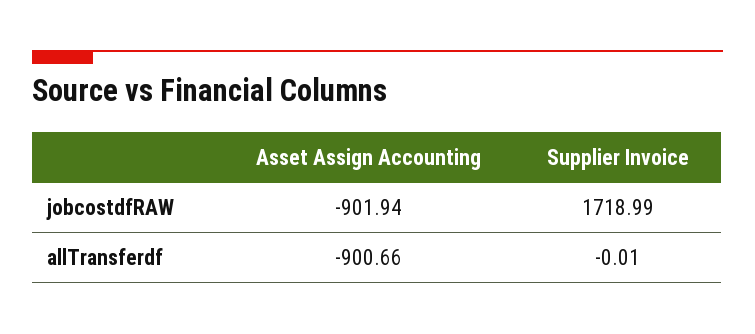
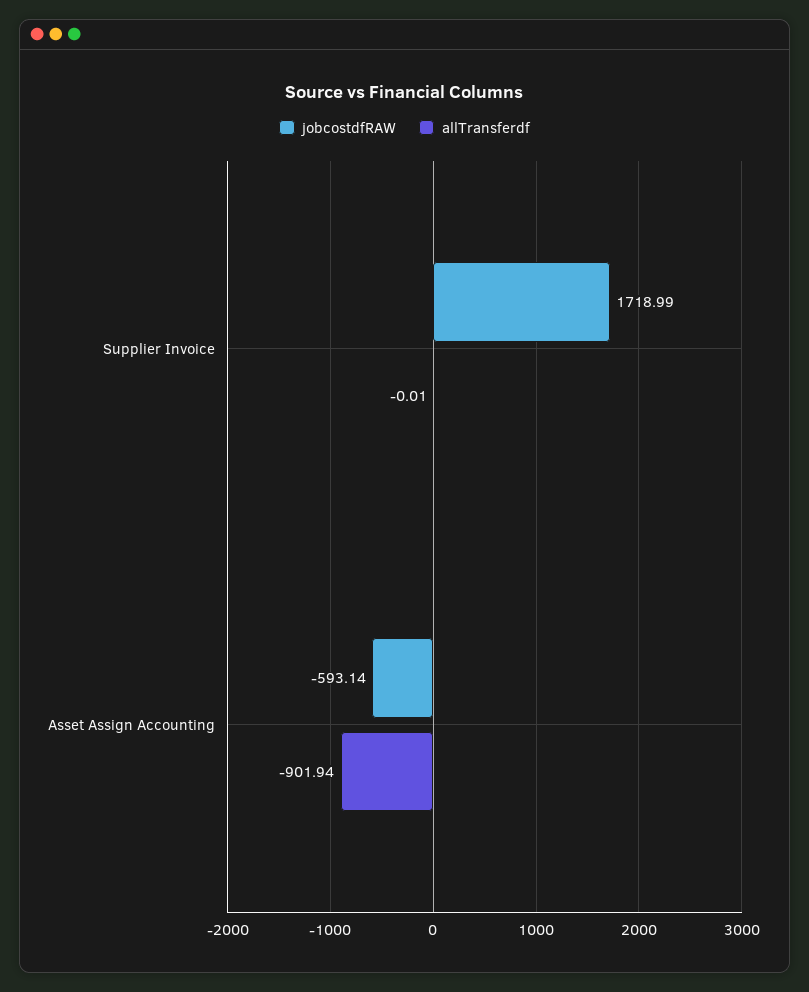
jobcostdfRAW, Asset Assign Accounting: -901.94 -> -593.14
allTransferdf, Asset Assign Accounting: -900.66 -> -901.94

